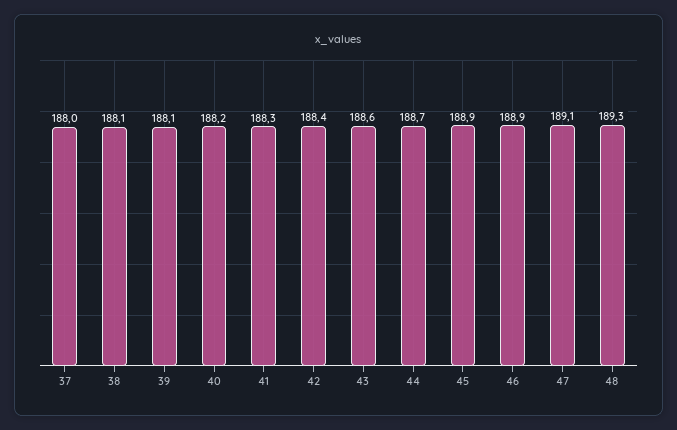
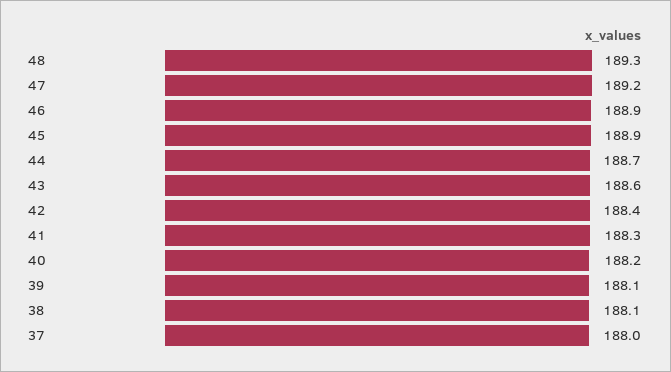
47: 189.1 -> 189.2

